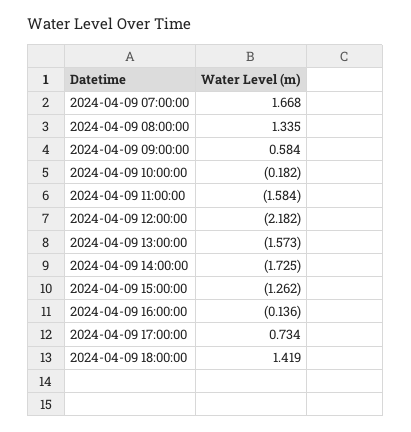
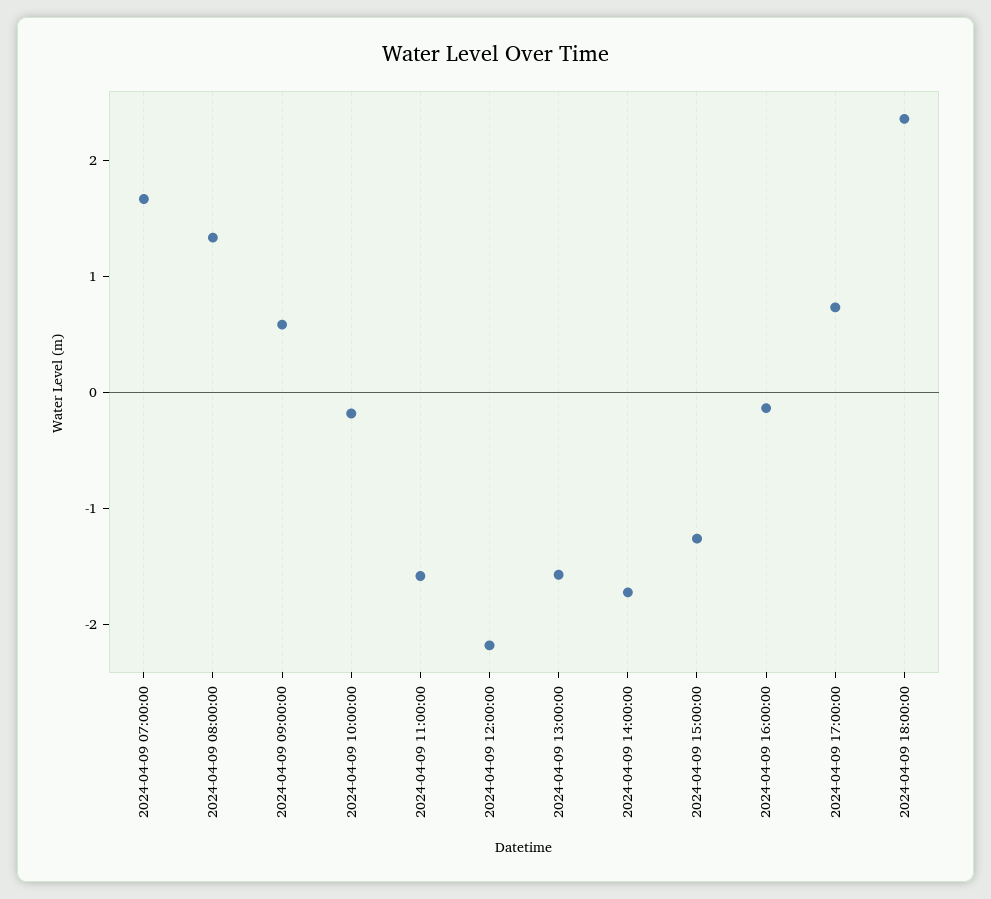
2024-04-09 18:00:00: 1.419 -> 2.4

